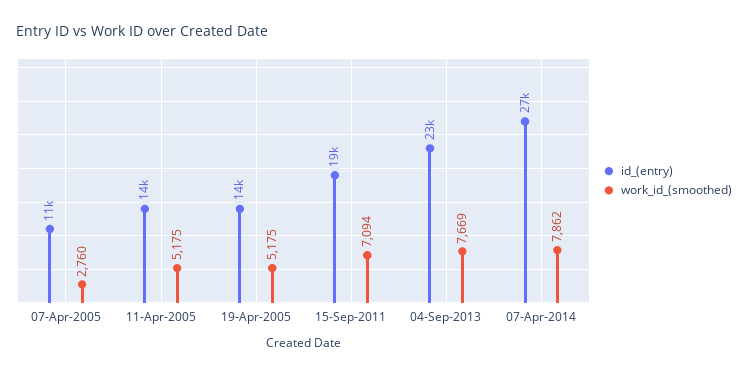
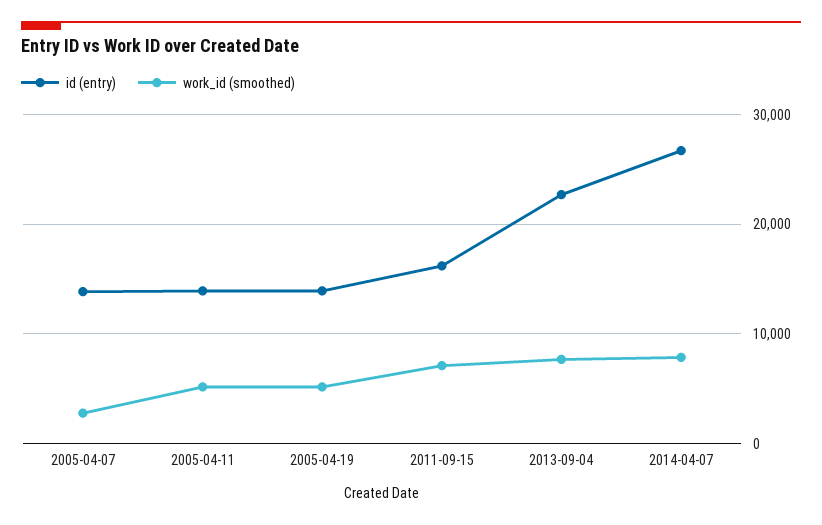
id_(entry), 07-Apr-2005: 11000 -> 14000
id_(entry), 15-Sep-2011: 19000 -> 16000

